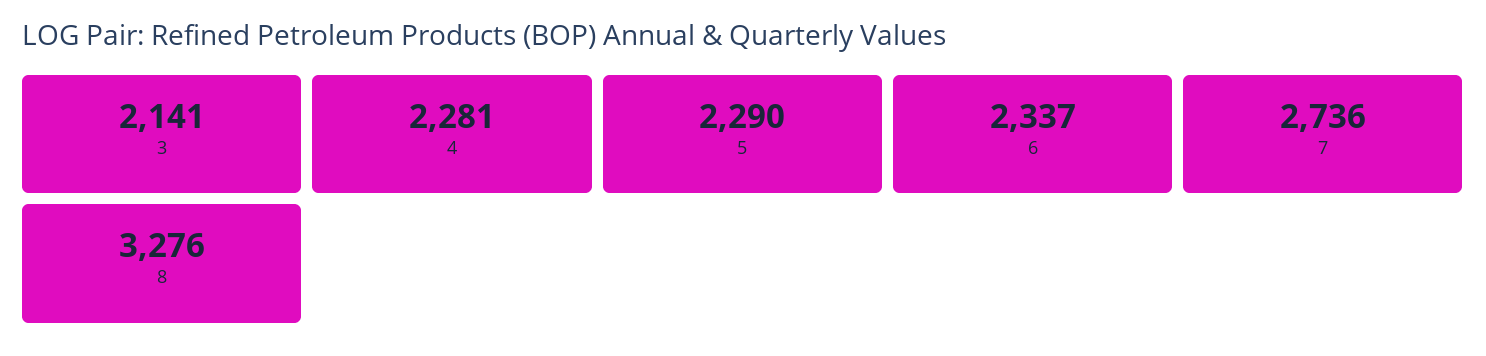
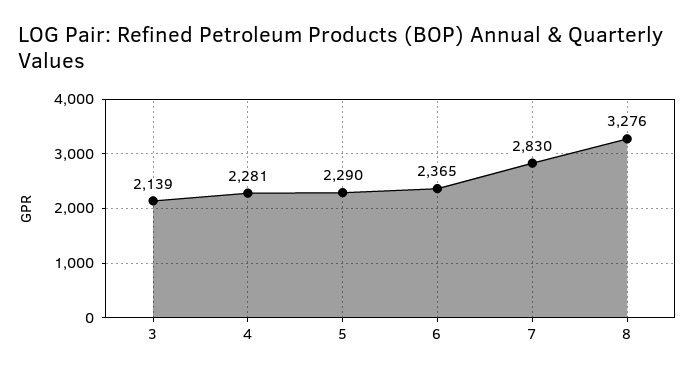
3: 2141 -> 2139
6: 2337 -> 2365
7: 2736 -> 2830

